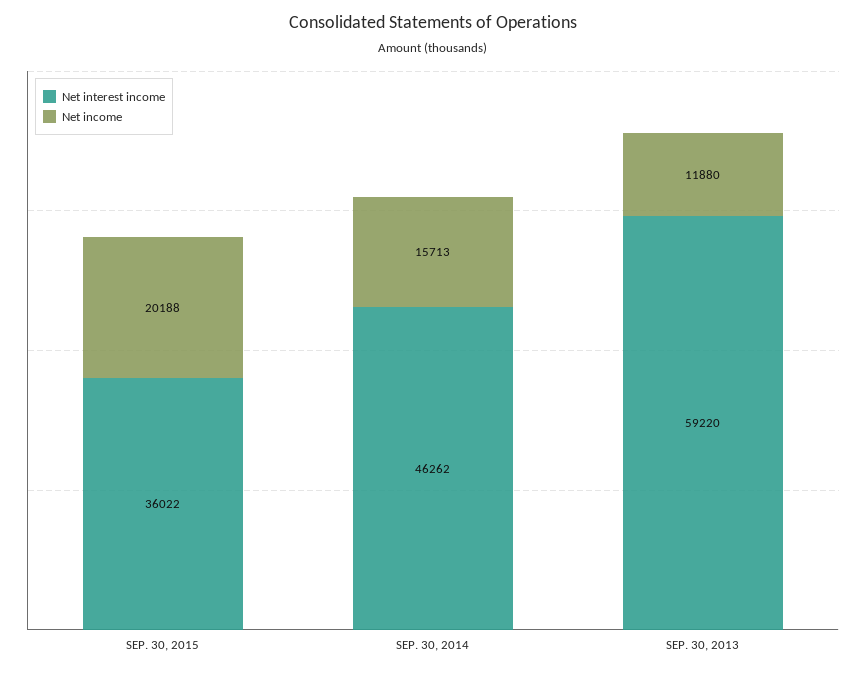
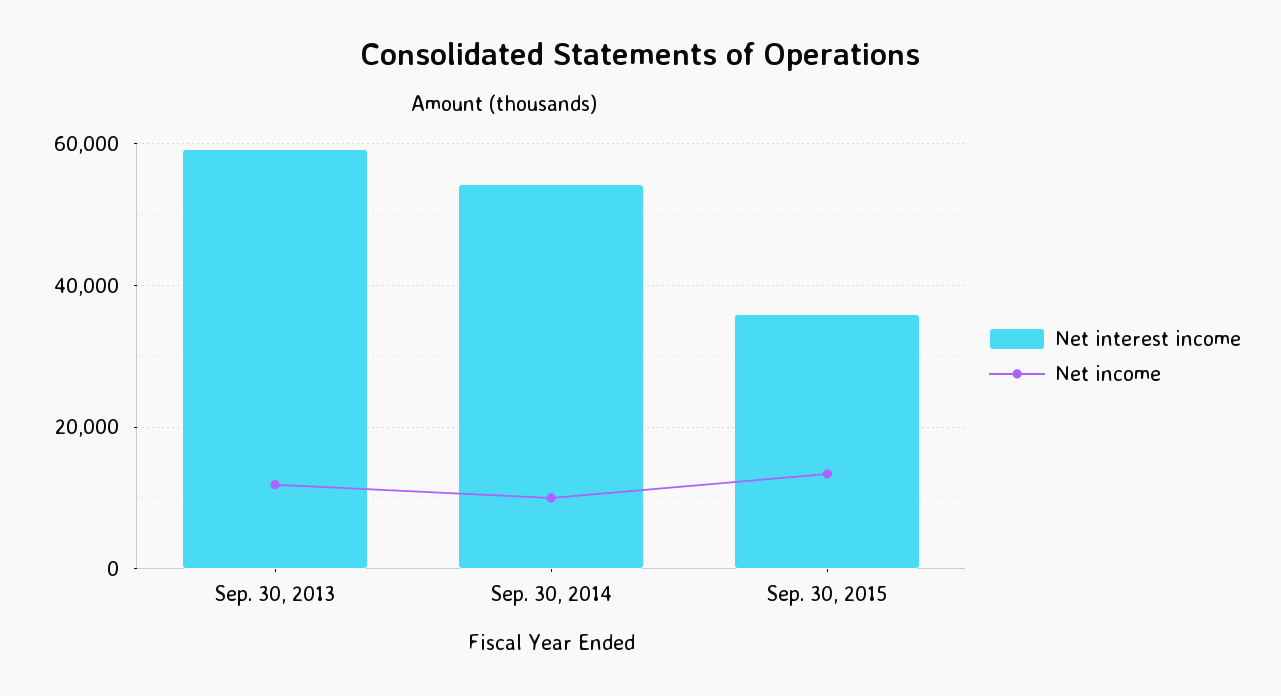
Net income, SEP. 30, 2015: 20188 -> 14000
Net interest income, SEP. 30, 2014: 46262 -> 54000
Net income, SEP. 30, 2014: 15713 -> 10000

